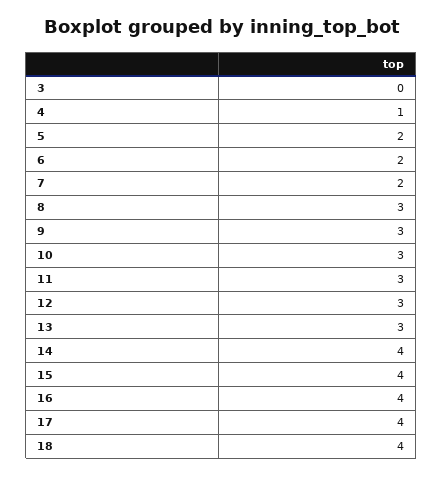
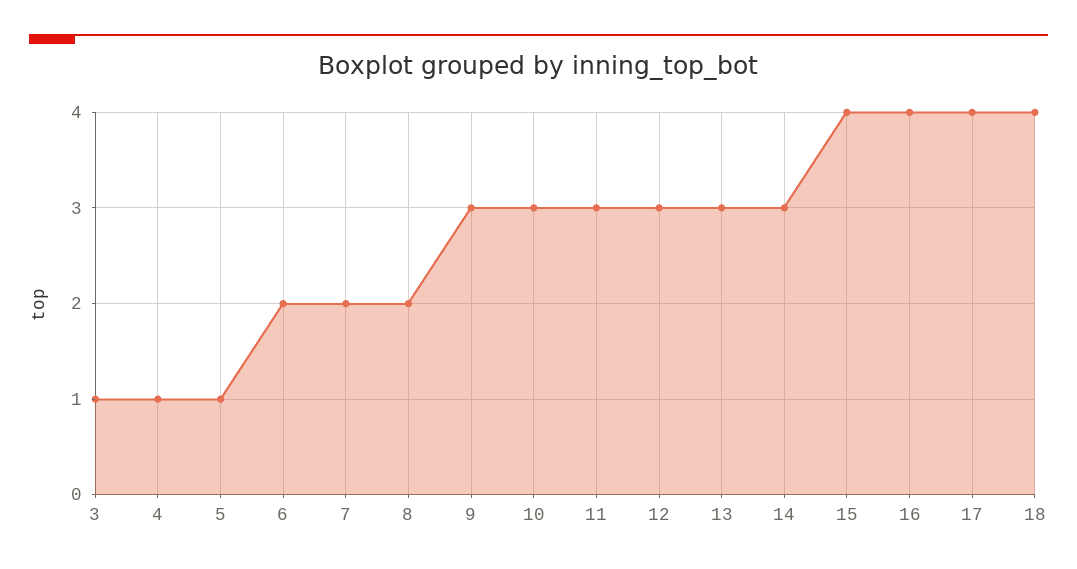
3: 0 -> 1
5: 2 -> 1
8: 3 -> 2
14: 4 -> 3

